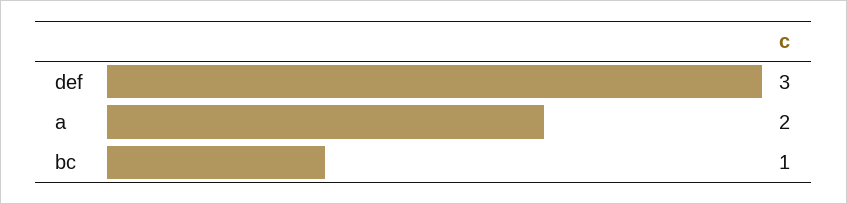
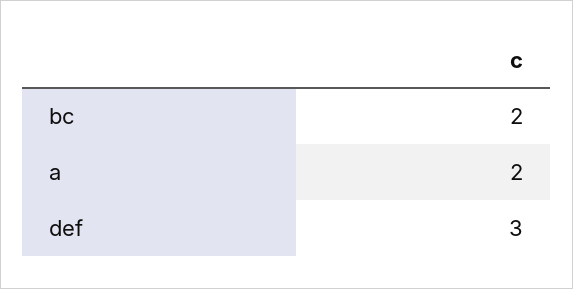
bc: 1 -> 2

